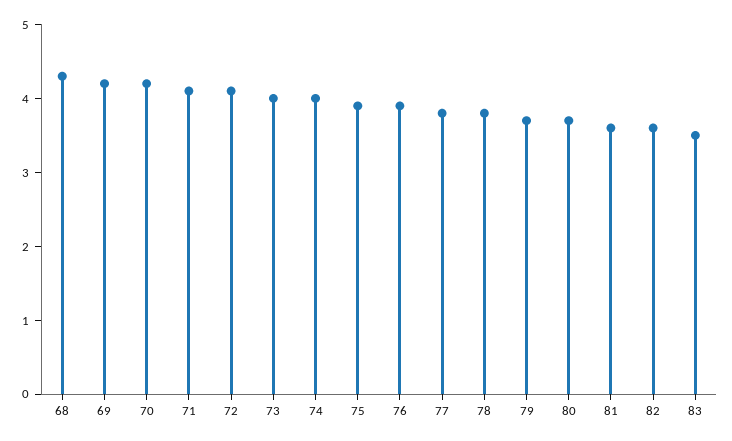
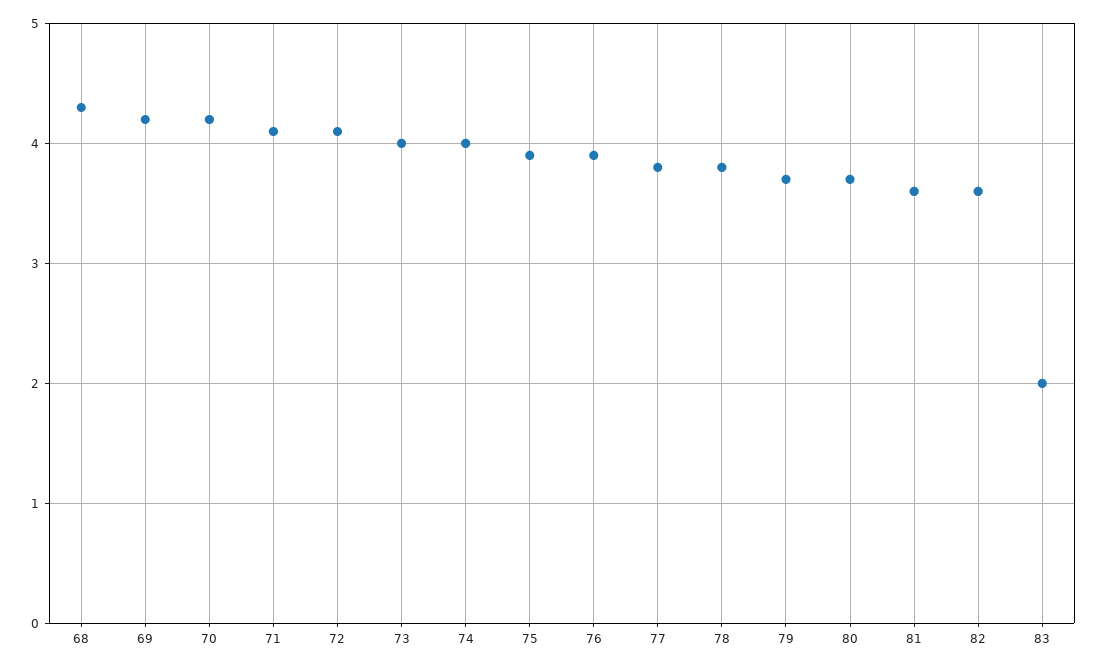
83: 3.5 -> 2

